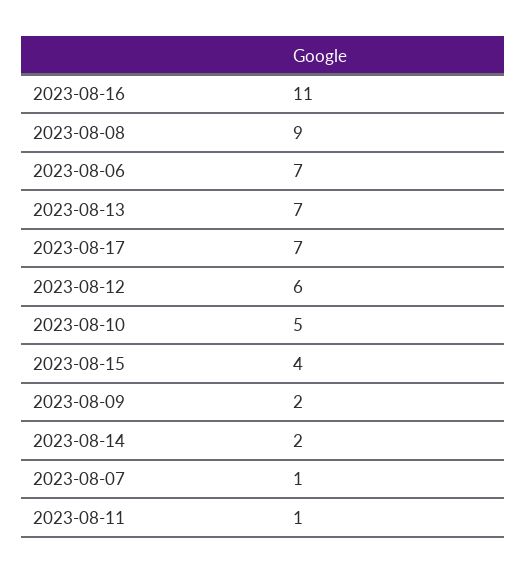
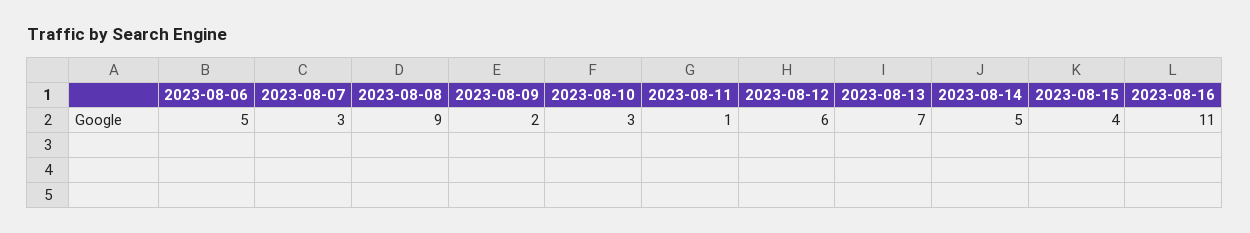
2023-08-06: 7 -> 5
2023-08-17: 7 -> none
2023-08-10: 5 -> 3
2023-08-14: 2 -> 5
2023-08-07: 1 -> 3

